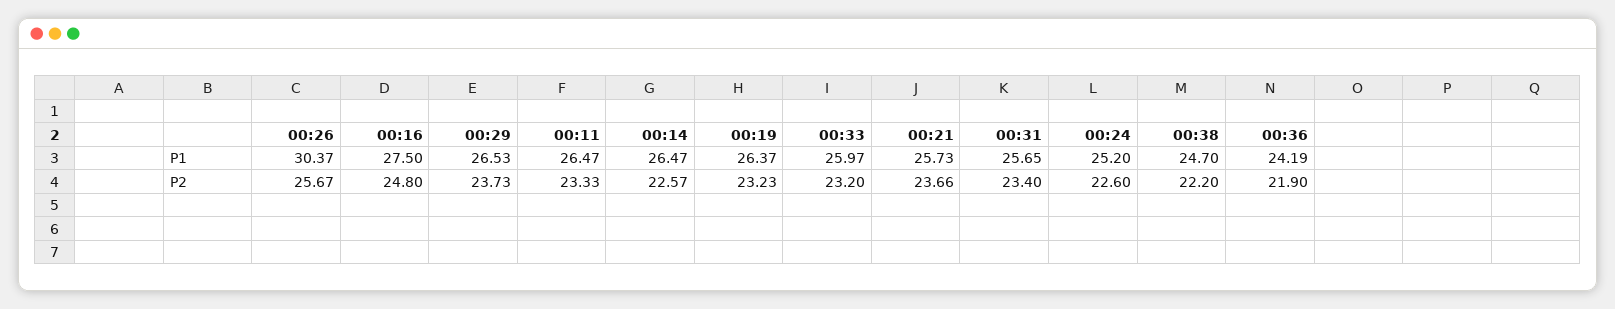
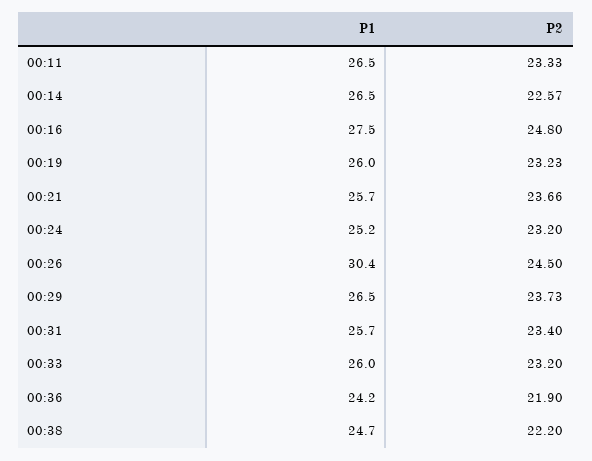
00:19, P1: 26.37 -> 26
00:26, P2: 25.67 -> 24.5
00:24, P2: 22.6 -> 23.2

